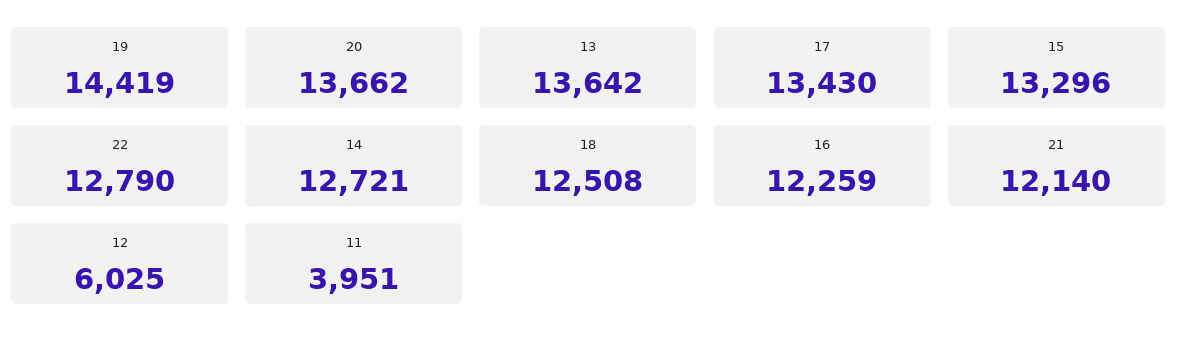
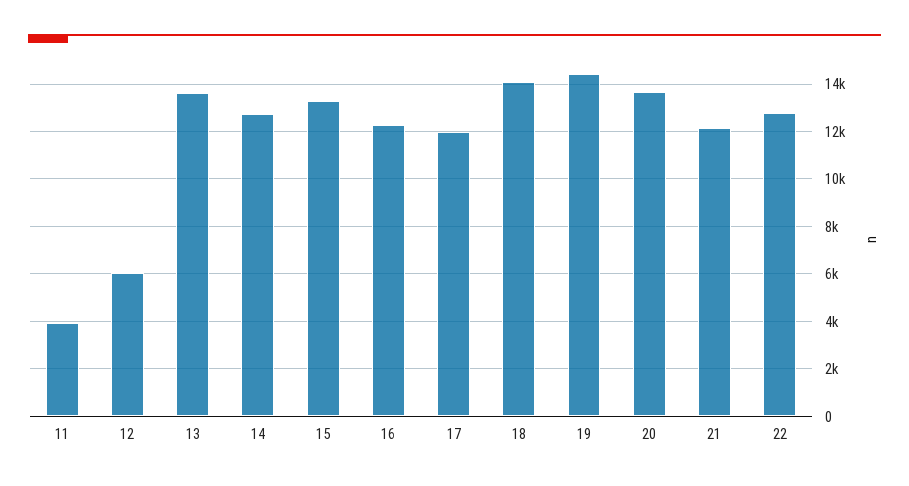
17: 13430 -> 12000
18: 12508 -> 14000

